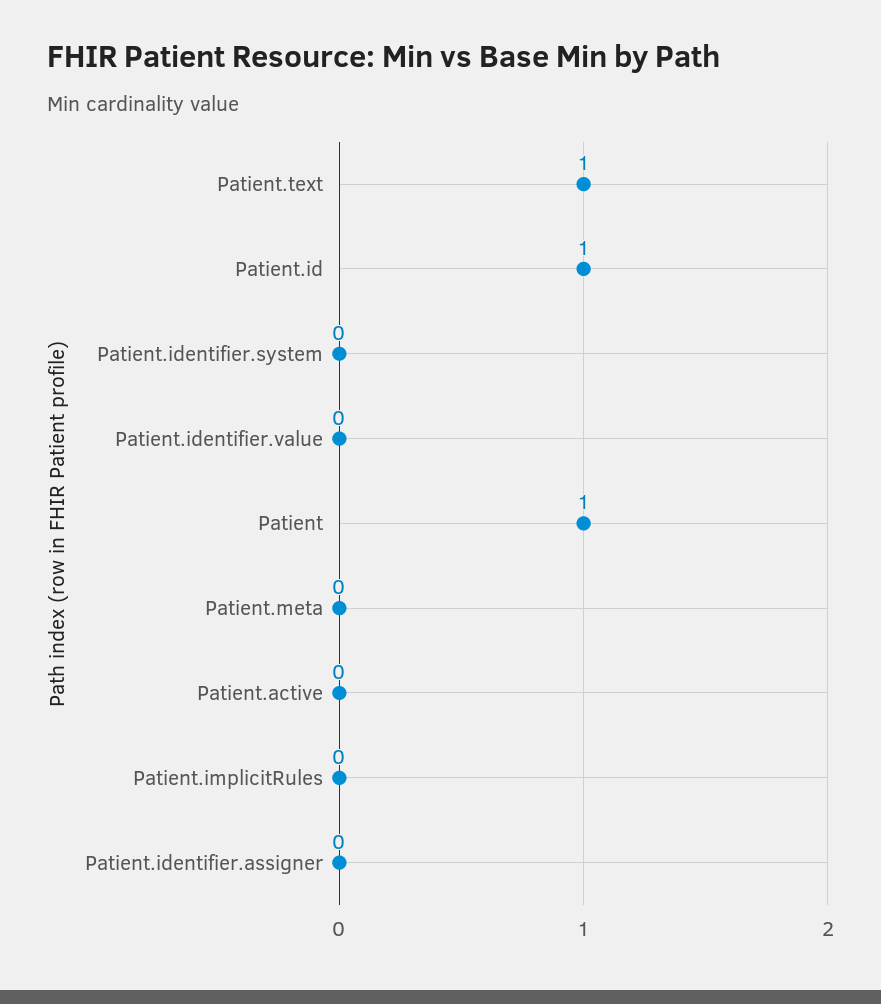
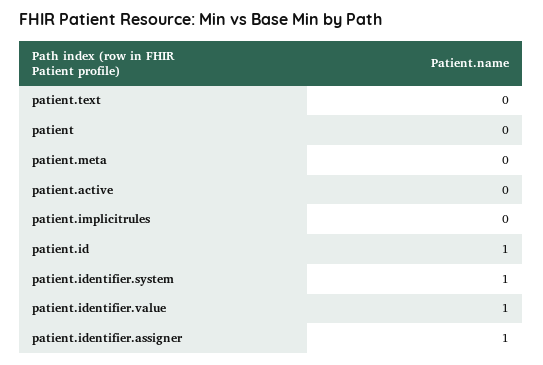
Patient.text: 1 -> 0
Patient.identifier.system: 0 -> 1
Patient.identifier.value: 0 -> 1
Patient: 1 -> 0
Patient.identifier.assigner: 0 -> 1

